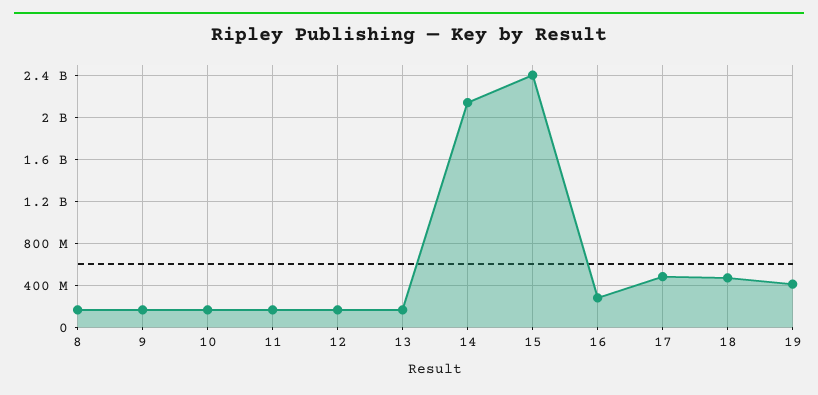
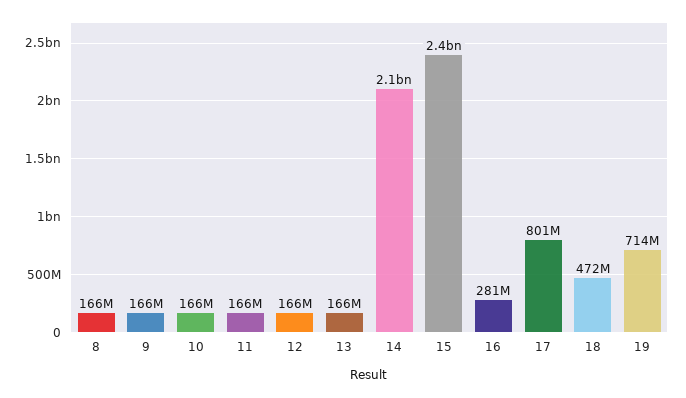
17: 500000000 -> 801000000
19: 400000000 -> 714000000

